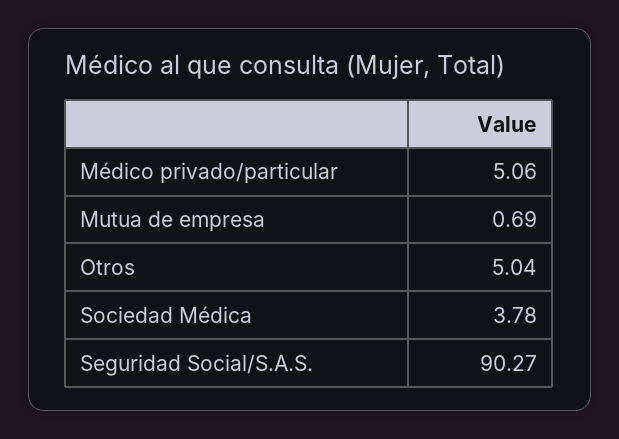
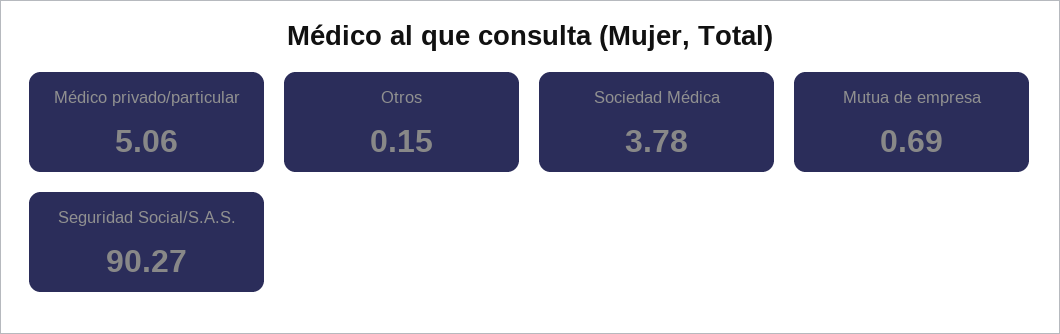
Otros: 5.04 -> 0.15

